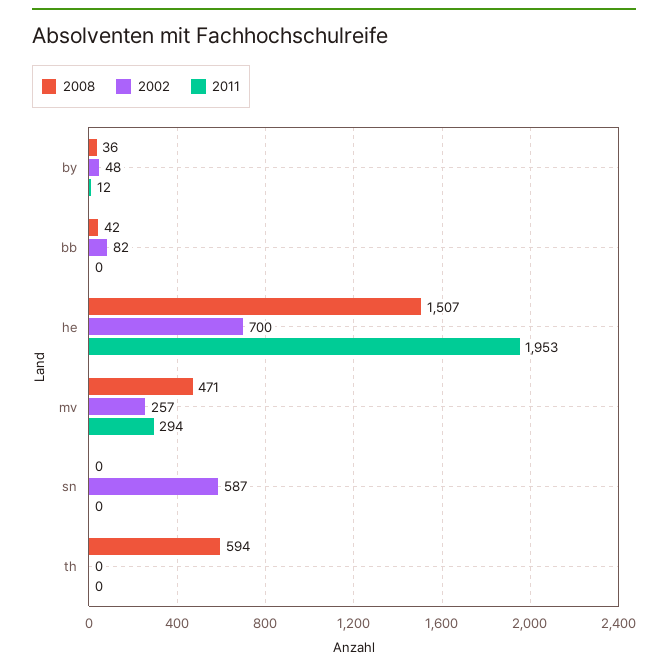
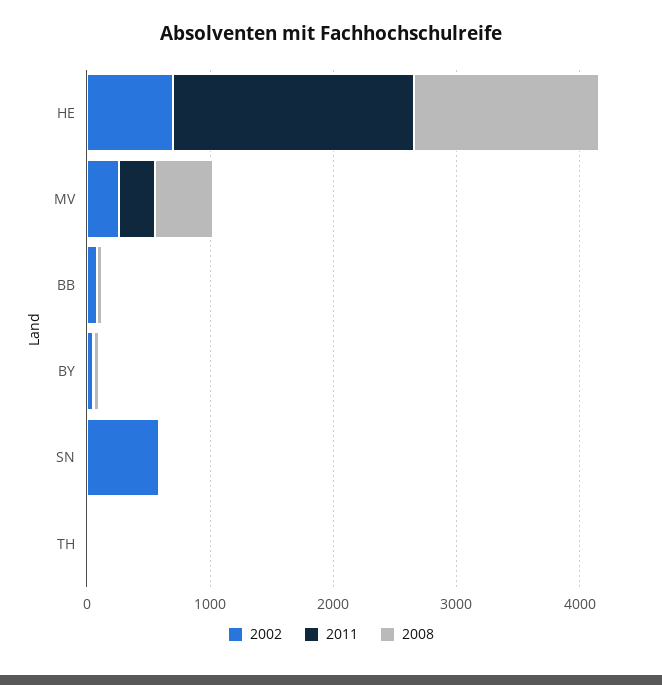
2008, th: 594 -> 0

